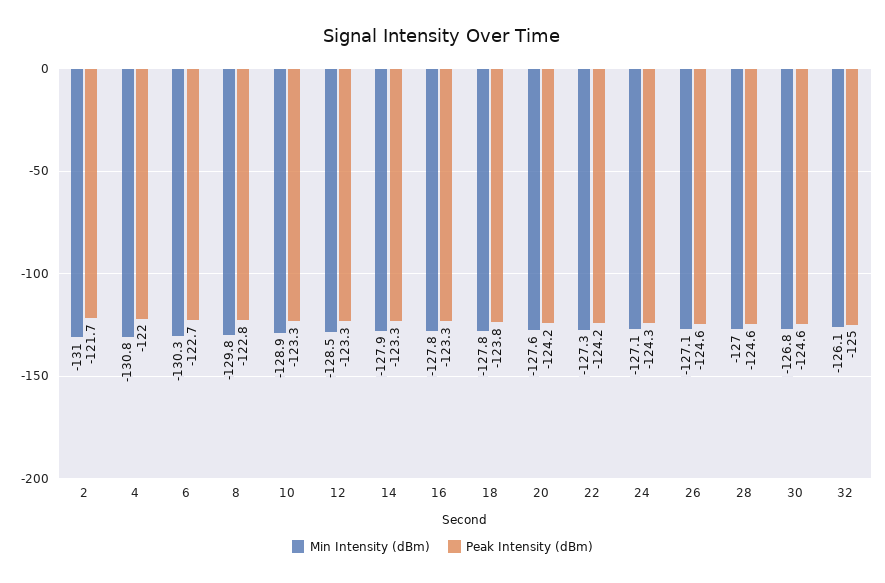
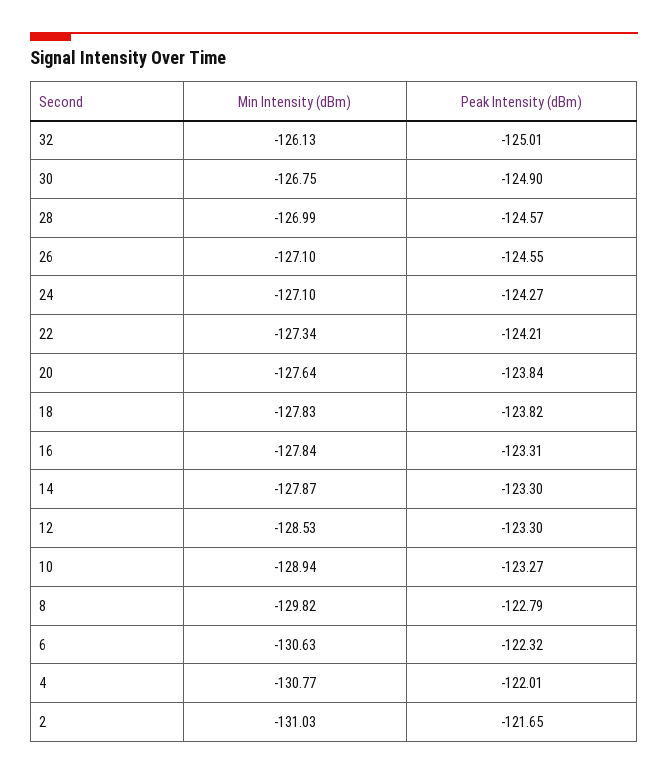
Min Intensity (dBm), 6: -130.3 -> -130.63
Peak Intensity (dBm), 6: -122.7 -> -122.32
Peak Intensity (dBm), 20: -124.2 -> -123.84
Peak Intensity (dBm), 30: -124.6 -> -124.9

